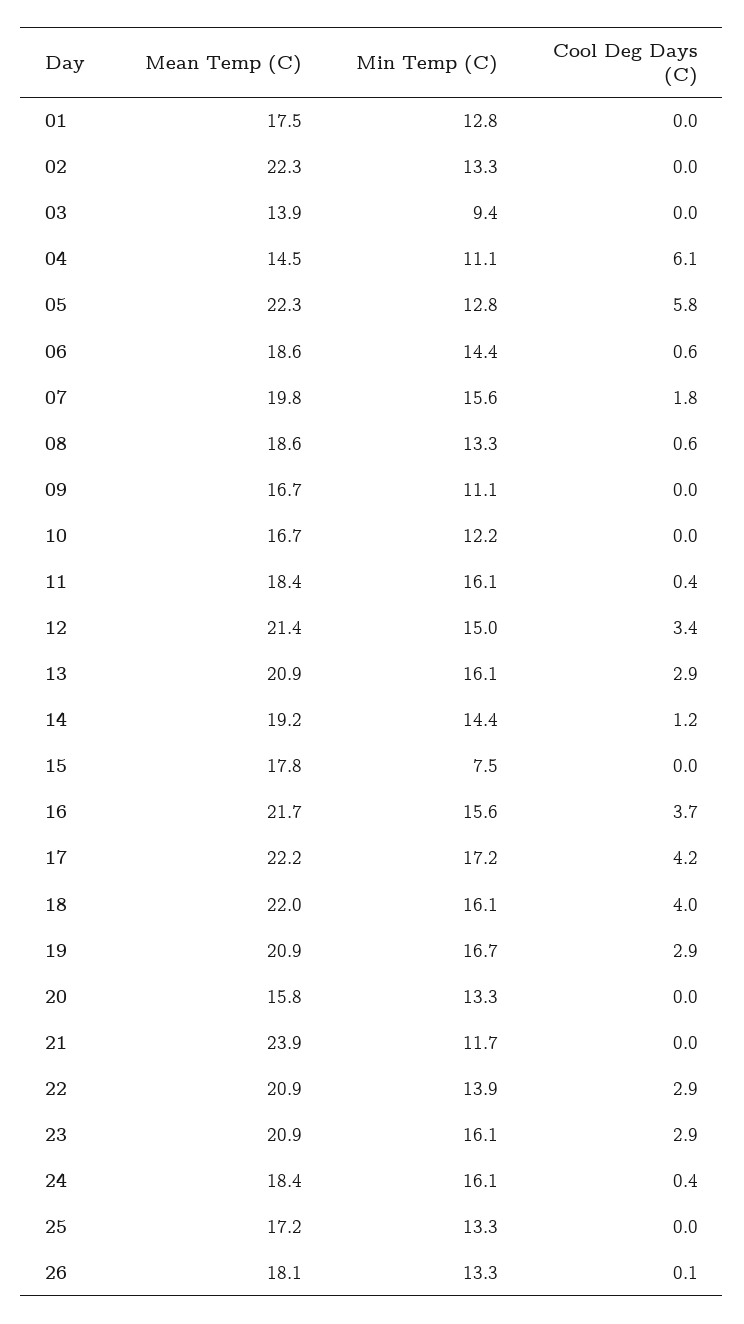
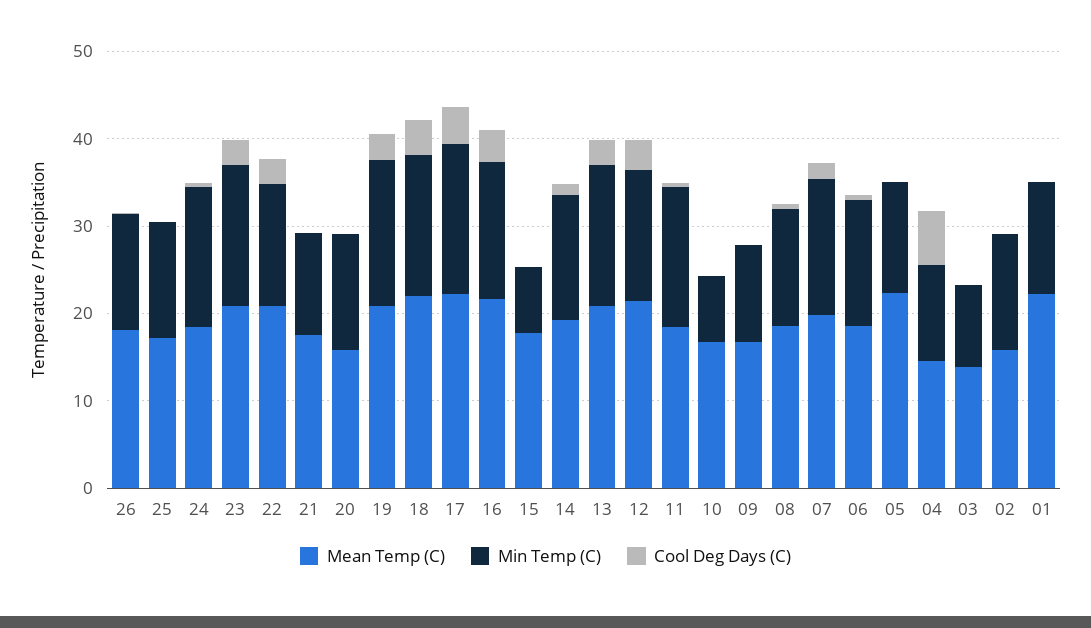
Mean Temp (C), 01: 17.5 -> 22
Mean Temp (C), 02: 22.3 -> 16
Cool Deg Days (C), 05: 5.8 -> 0
Min Temp (C), 10: 12.2 -> 8
Mean Temp (C), 21: 23.9 -> 18

